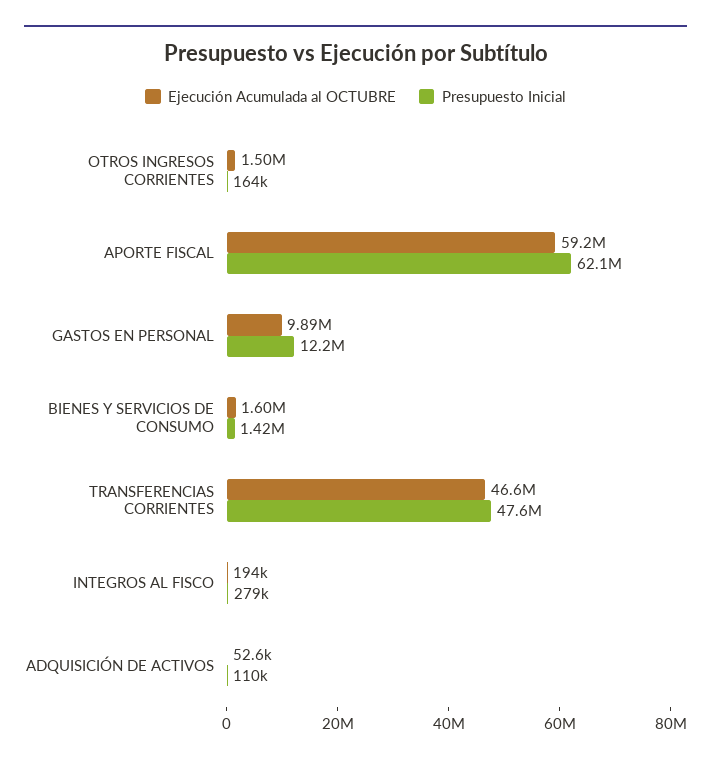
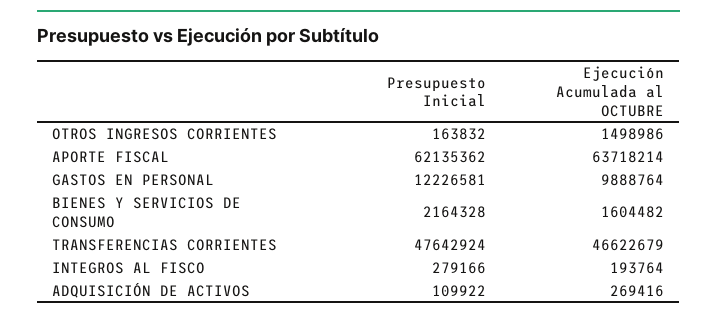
Ejecución Acumulada al OCTUBRE, APORTE FISCAL: 59200000 -> 63718214
Presupuesto Inicial, BIENES Y SERVICIOS DE CONSUMO: 1420000 -> 2164328
Ejecución Acumulada al OCTUBRE, ADQUISICIÓN DE ACTIVOS: 52600 -> 269416

